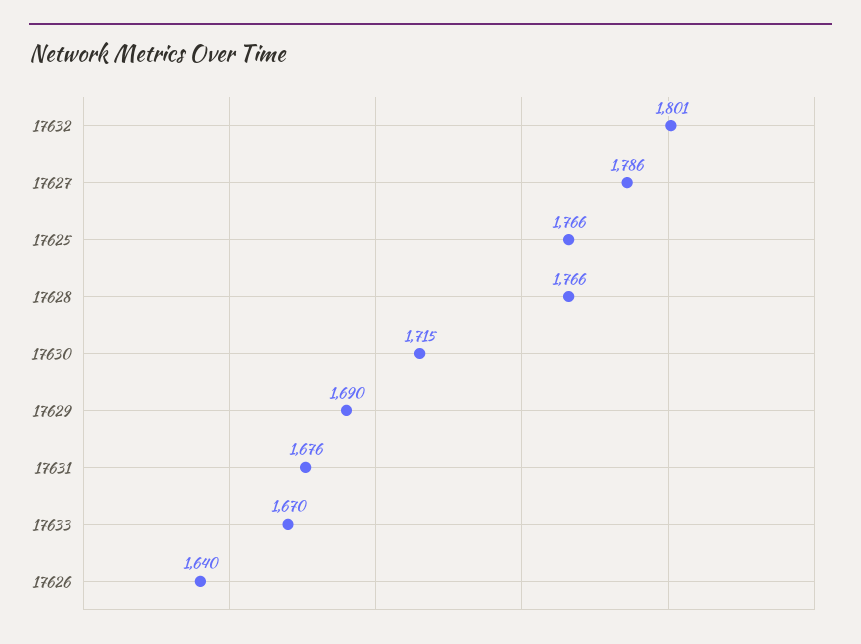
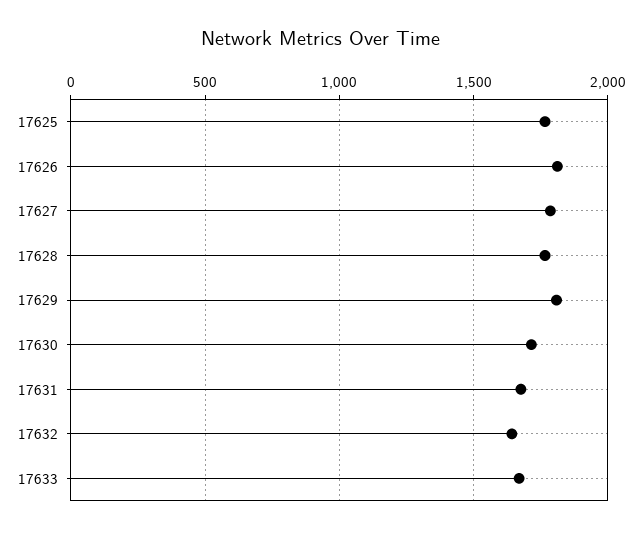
17632: 1801 -> 1650
17629: 1690 -> 1800
17626: 1640 -> 1800

